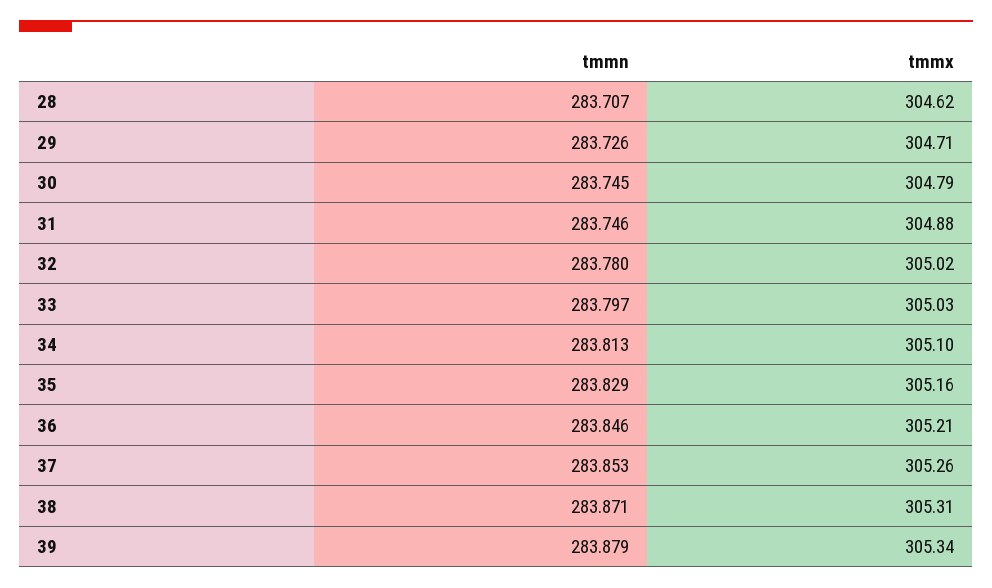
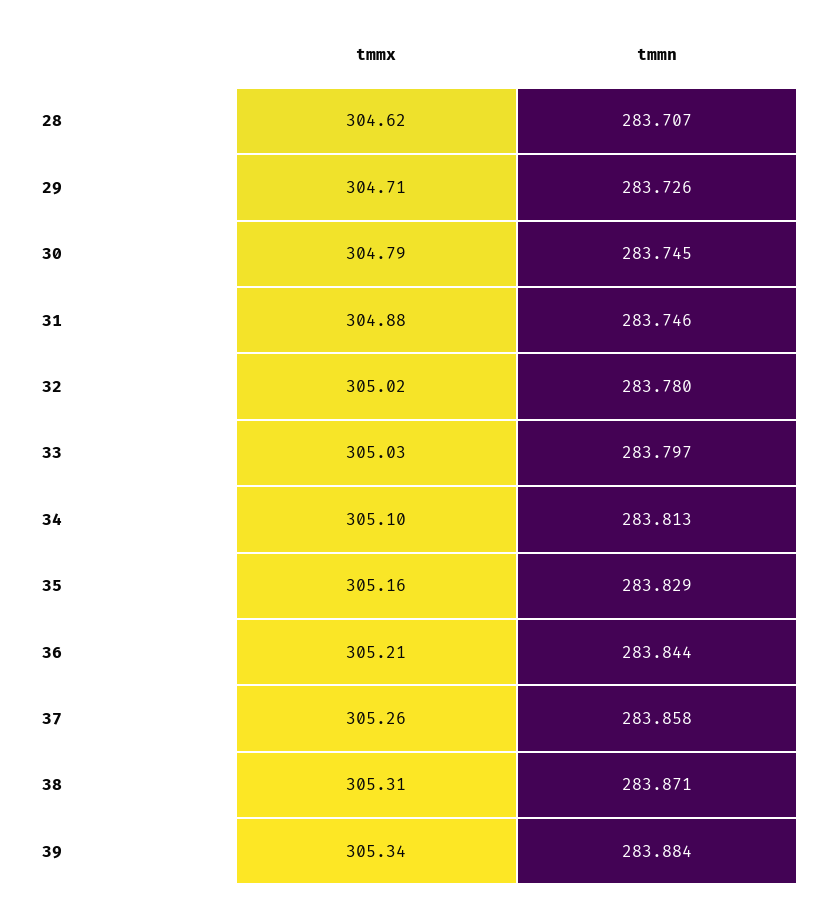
tmmn, 36: 283.846 -> 283.844
tmmn, 37: 283.853 -> 283.858
tmmn, 39: 283.879 -> 283.884

